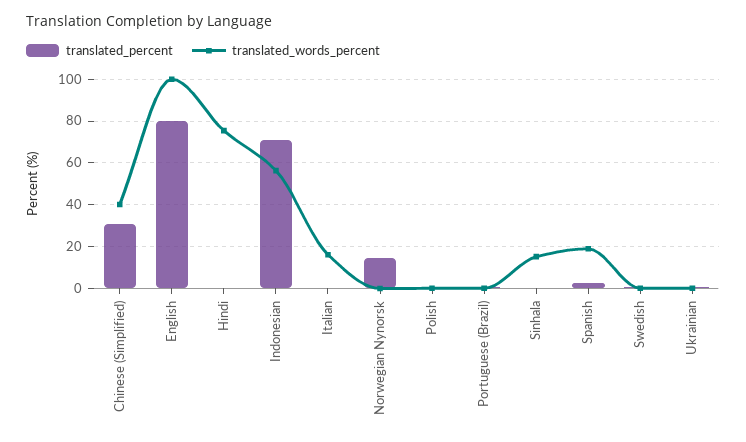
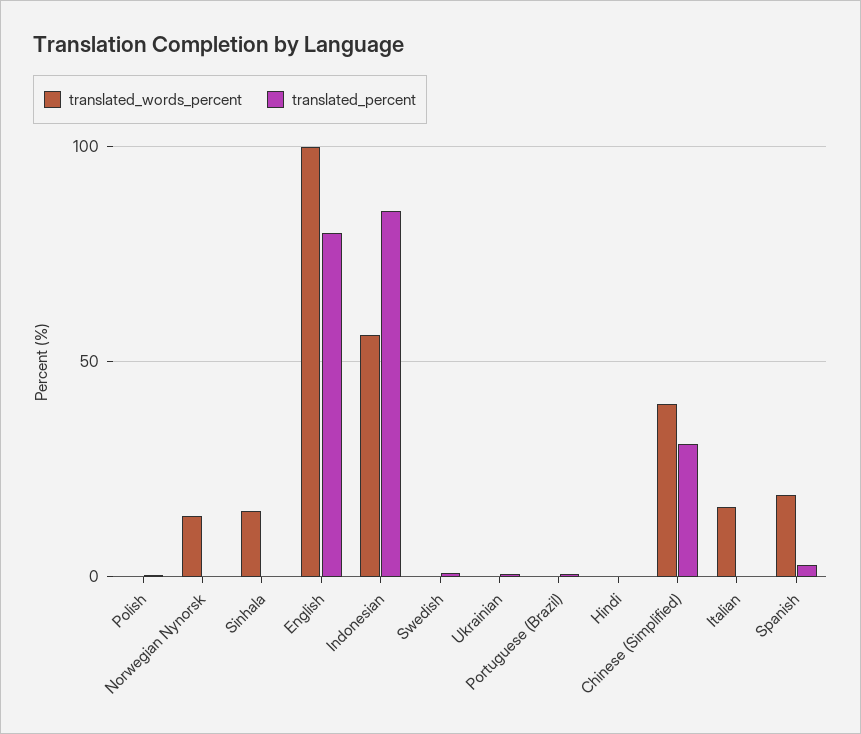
translated_words_percent, Hindi: 75 -> 0
translated_percent, Indonesian: 70 -> 85
translated_percent, Norwegian Nynorsk: 15 -> 0
translated_words_percent, Norwegian Nynorsk: 0 -> 15

